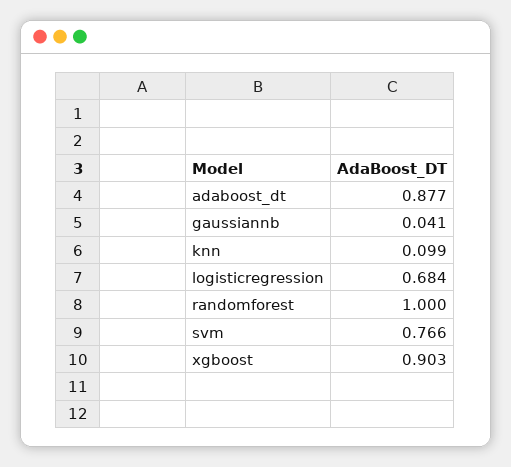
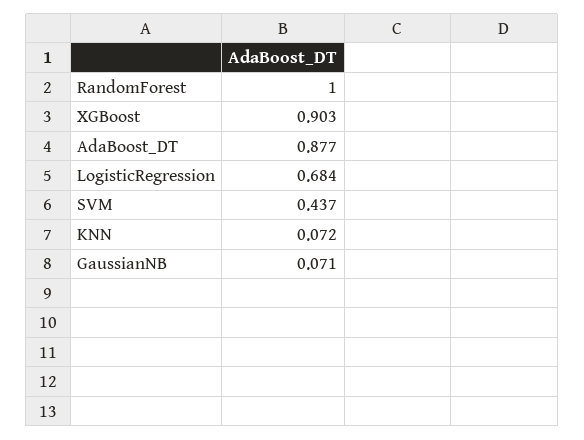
gaussiannb: 0.041 -> 0.071
knn: 0.099 -> 0.072
svm: 0.766 -> 0.437

